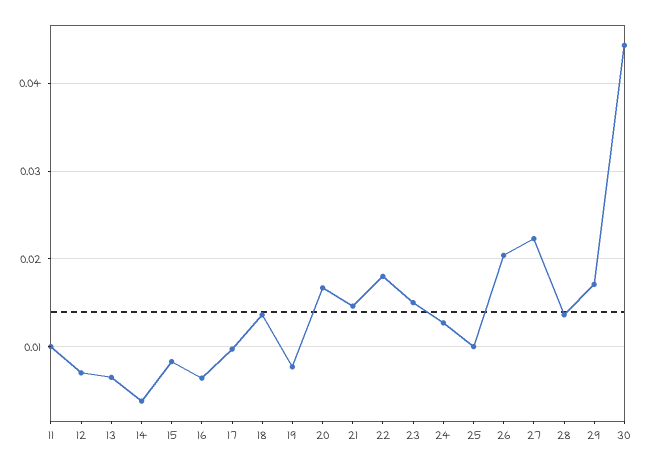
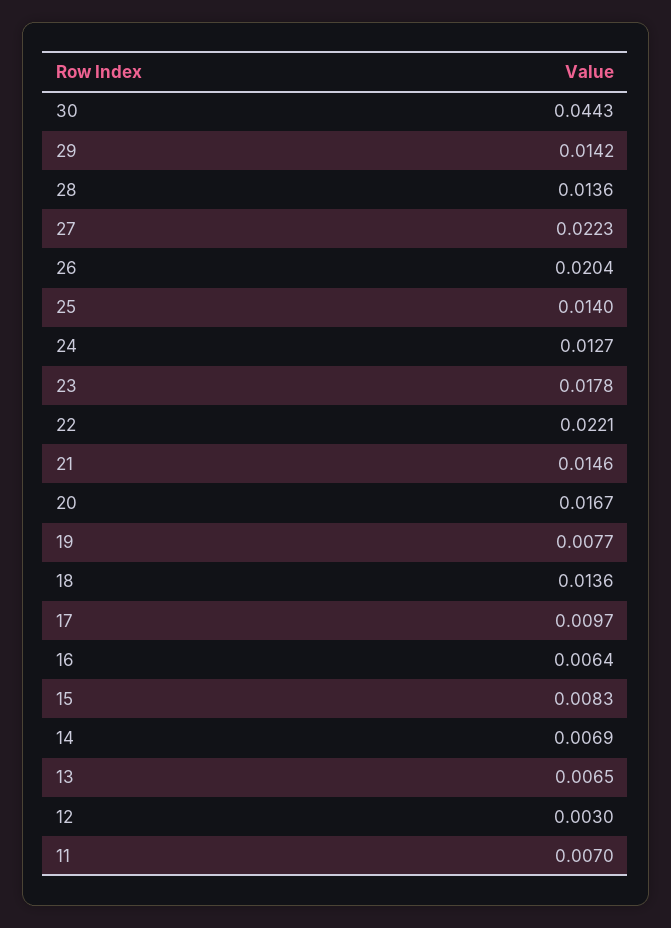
11: 0.01 -> 0.007
12: 0.007 -> 0.003
14: 0.004 -> 0.0069
22: 0.018 -> 0.0221
23: 0.015 -> 0.0178
25: 0.01 -> 0.014
29: 0.017 -> 0.0142

